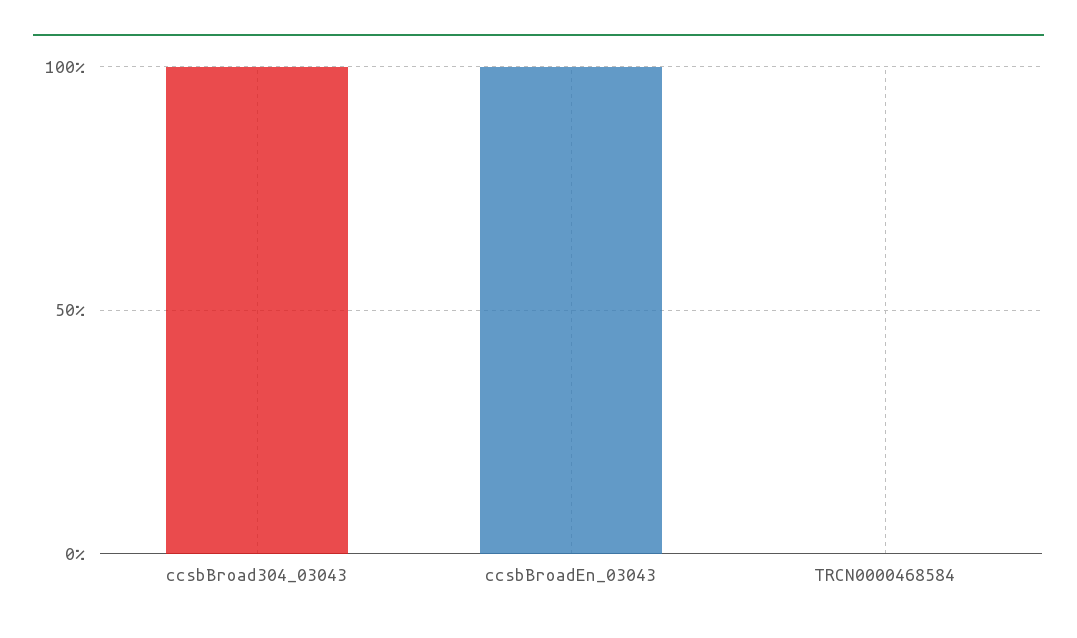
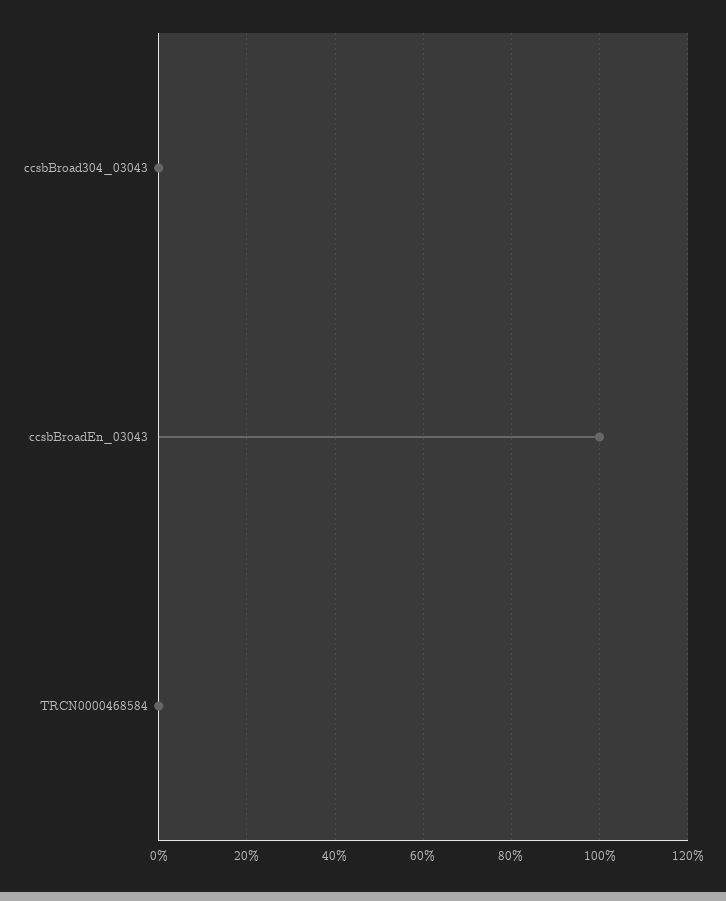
ccsbBroad304_03043: 100 -> 0

